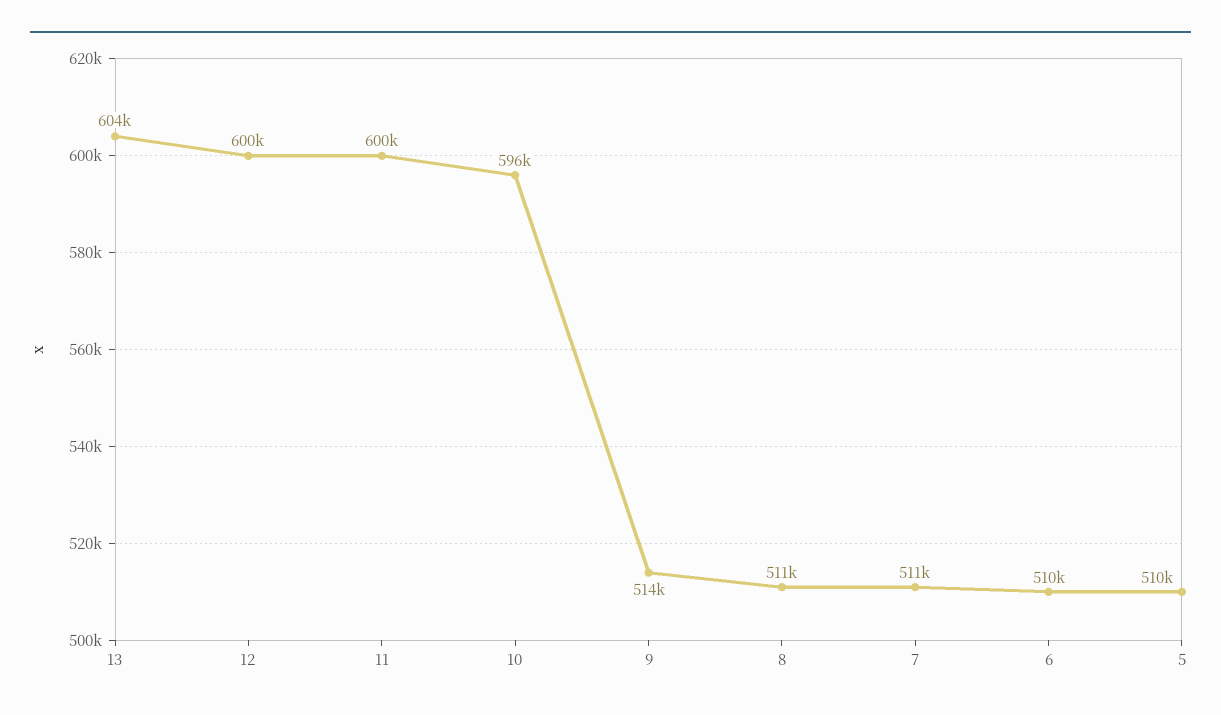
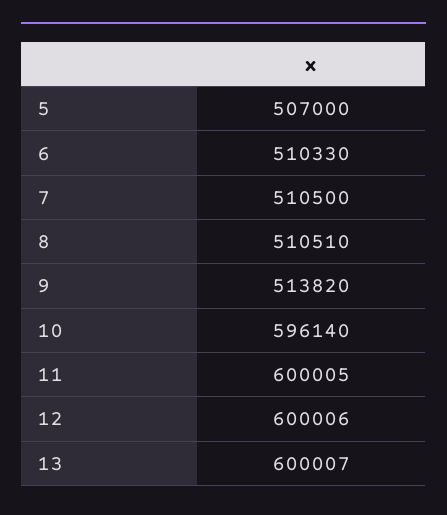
13: 604000 -> 600007
5: 510000 -> 507000

